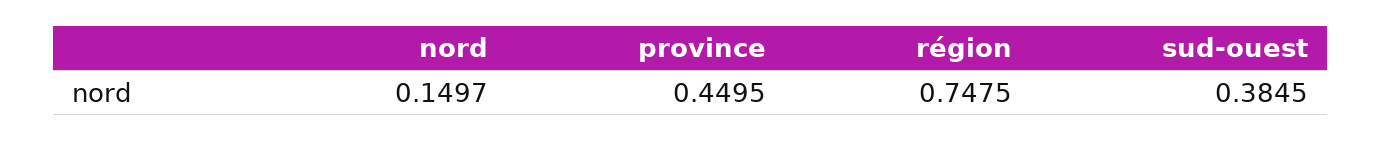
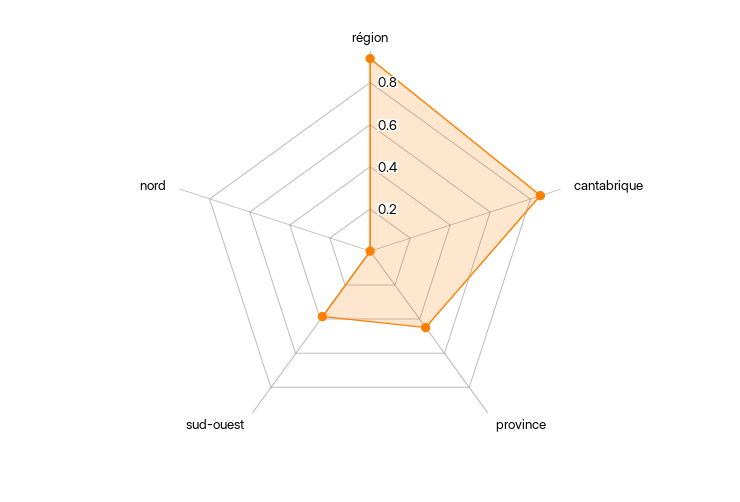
nord: 0.1497 -> 0
région: 0.7475 -> 0.9
cantabrique: none -> 0.85

